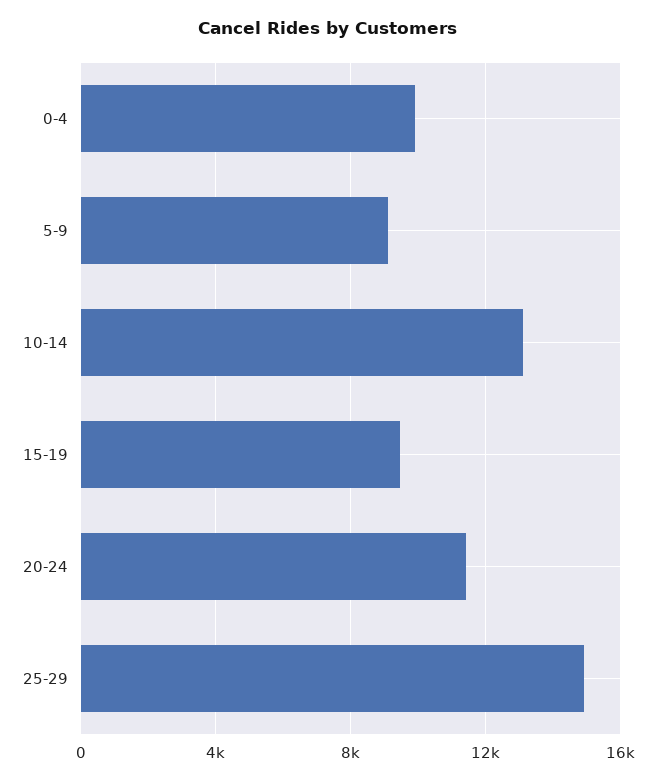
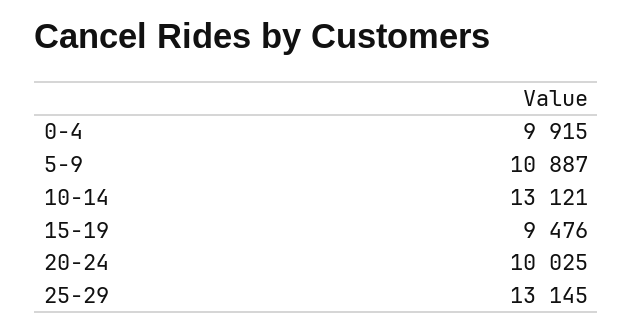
5-9: 9000 -> 10887
20-24: 11500 -> 10025
25-29: 15000 -> 13145

